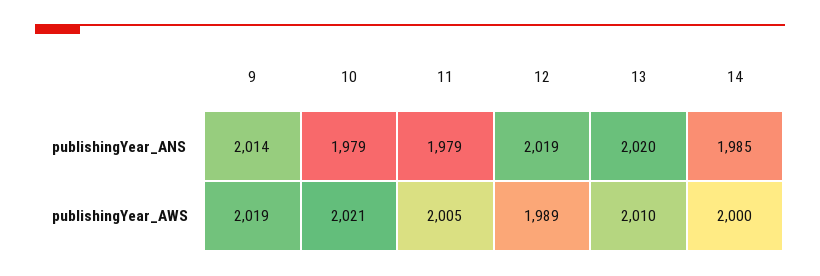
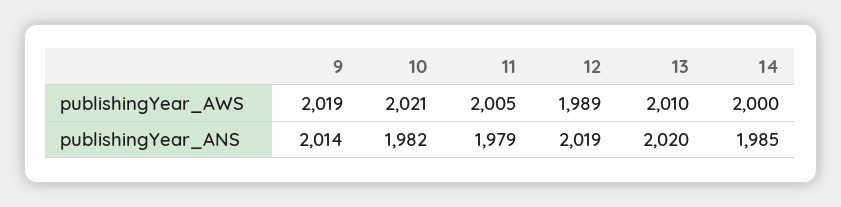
10, publishingYear_ANS: 1979 -> 1982

